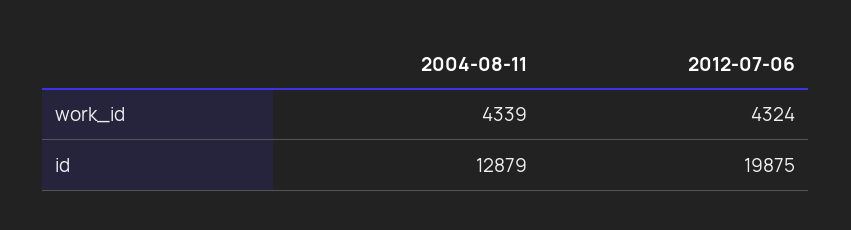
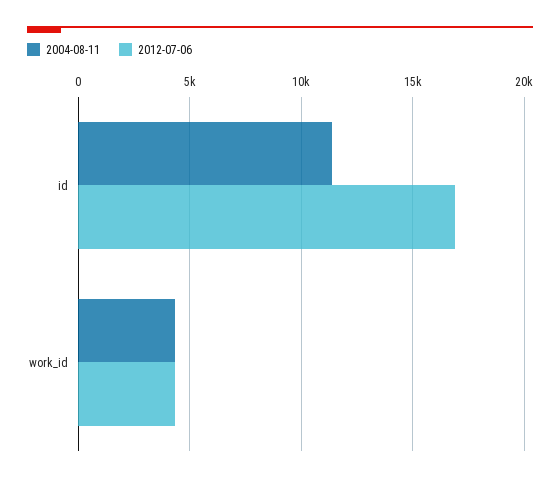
2004-08-11, id: 12879 -> 11500
2012-07-06, id: 19875 -> 17000

